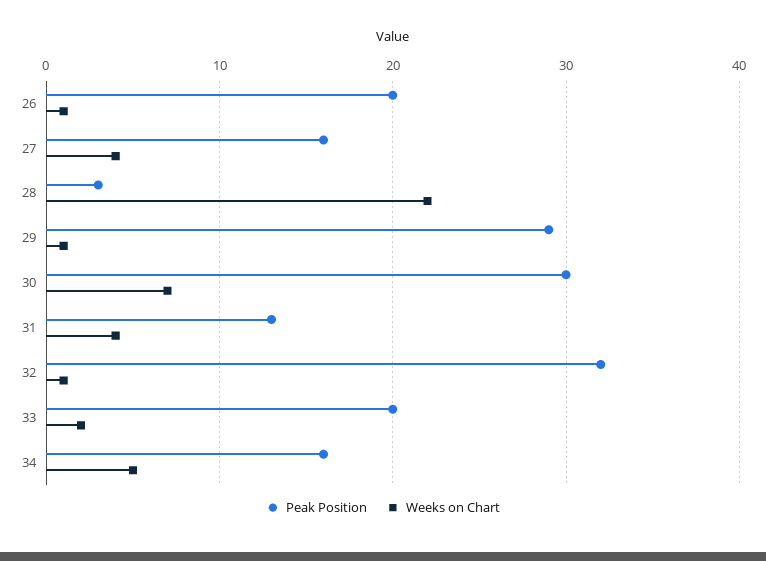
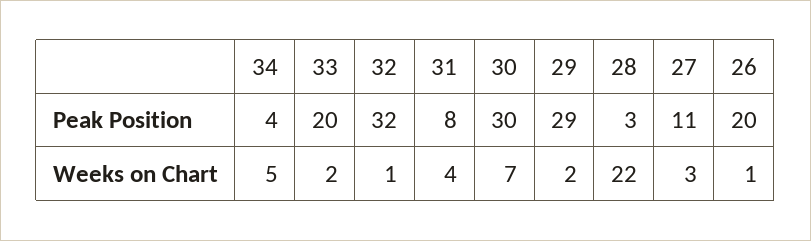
Peak Position, 27: 16 -> 11
Weeks on Chart, 27: 4 -> 3
Weeks on Chart, 29: 1 -> 2
Peak Position, 31: 13 -> 8
Peak Position, 34: 16 -> 4

